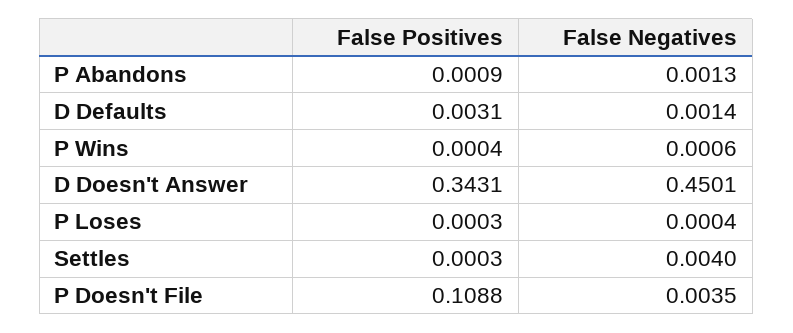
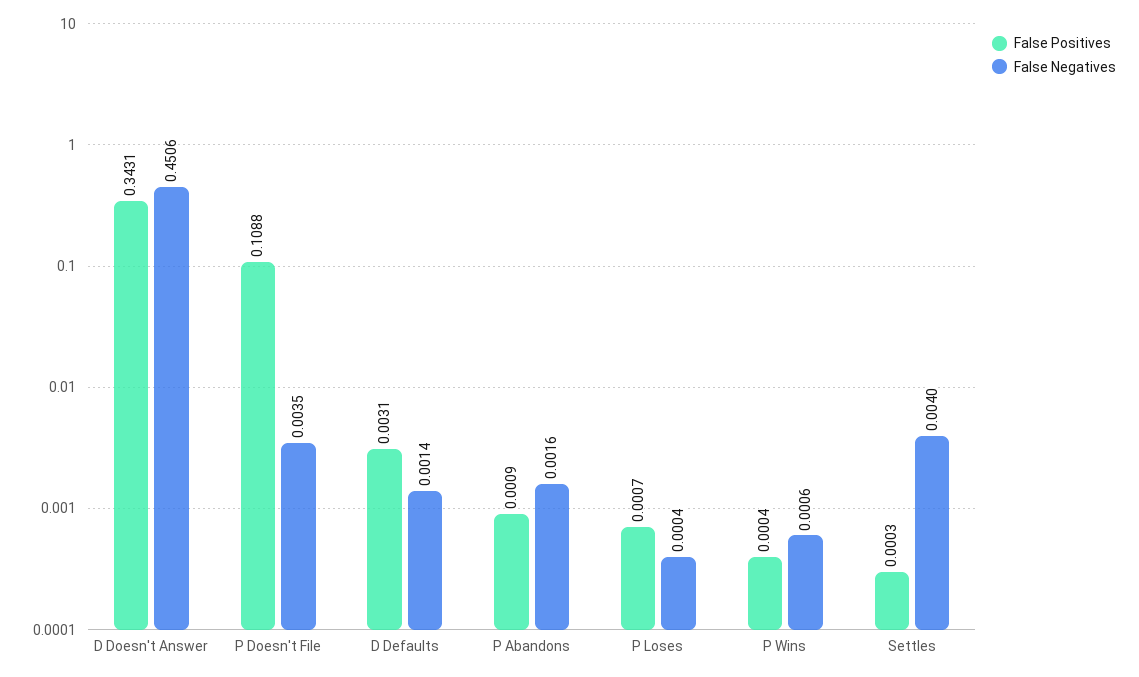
False Negatives, P Abandons: 0.0013 -> 0.0016
False Negatives, D Doesn't Answer: 0.4501 -> 0.4506
False Positives, P Loses: 0.0003 -> 0.0007

